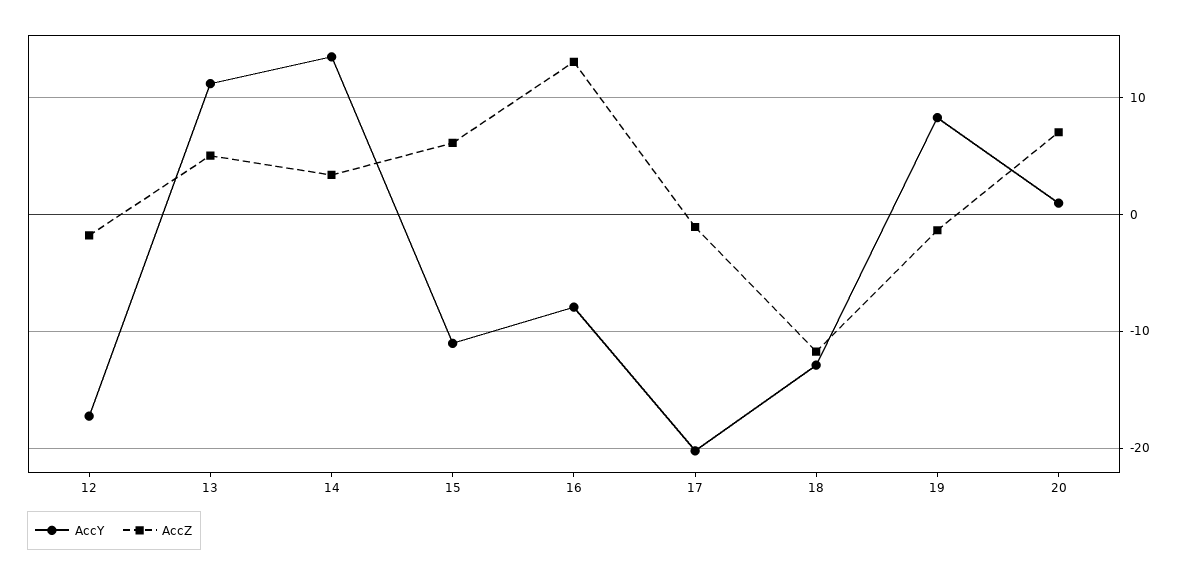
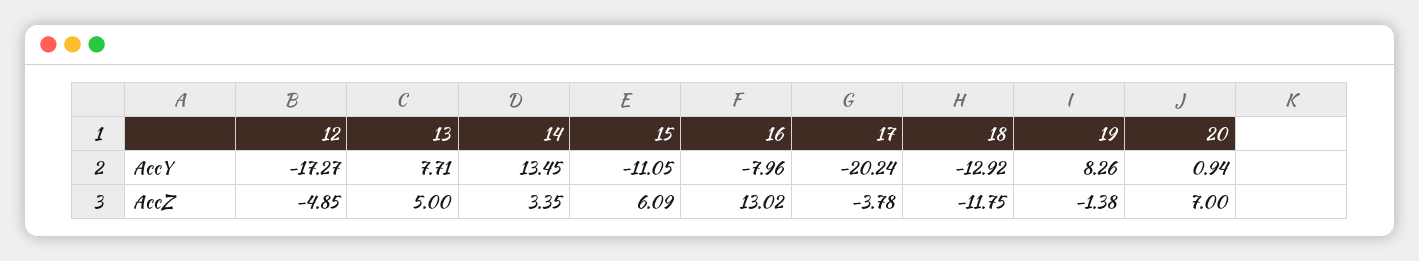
AccZ, 12: -2 -> -4.85
AccY, 13: 11 -> 7.71
AccZ, 17: -1 -> -3.78

